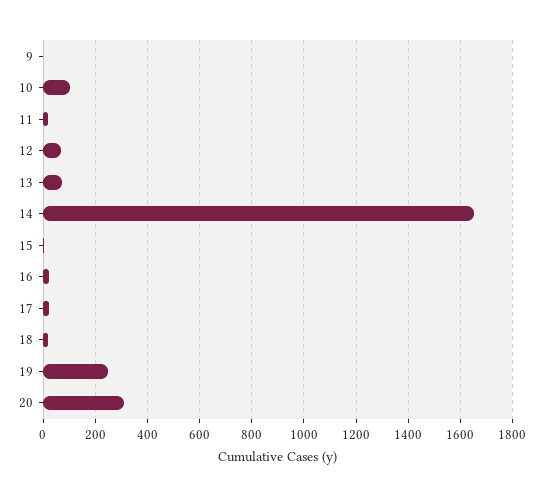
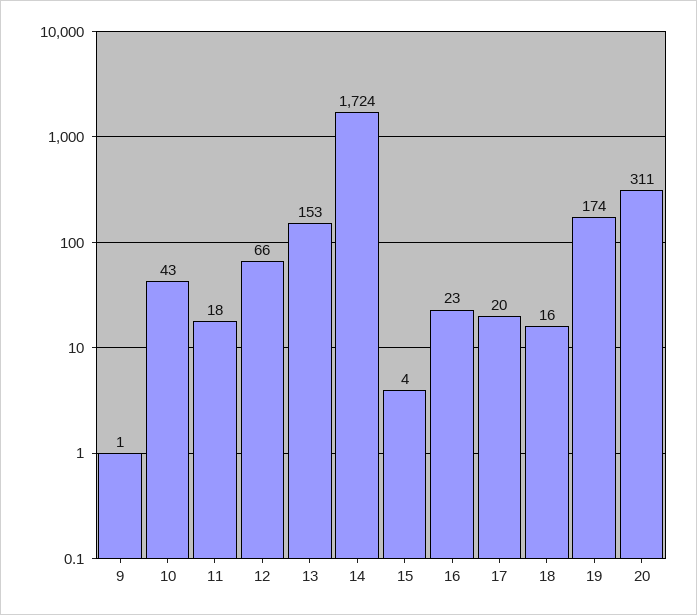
10: 100 -> 43
13: 75 -> 153
14: 1650 -> 1724
19: 250 -> 174

